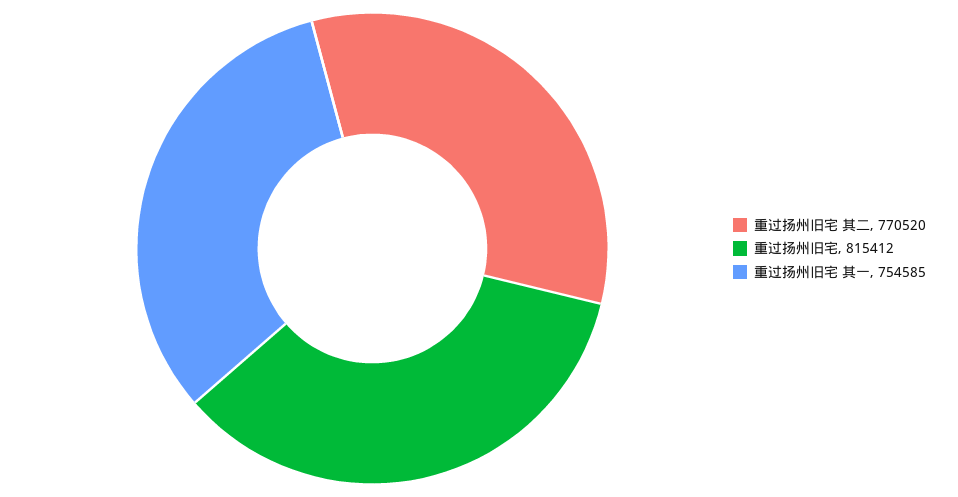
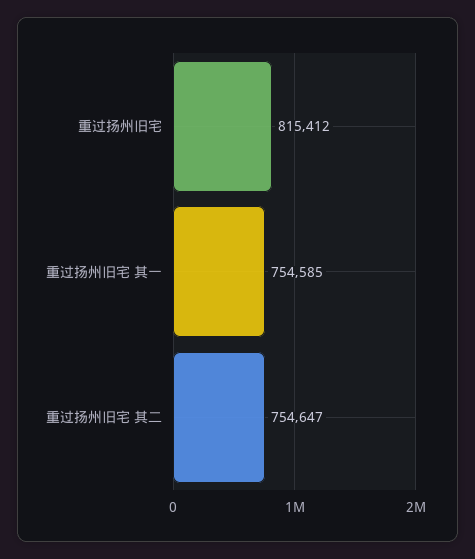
重过扬州旧宅 其二: 770520 -> 754647

